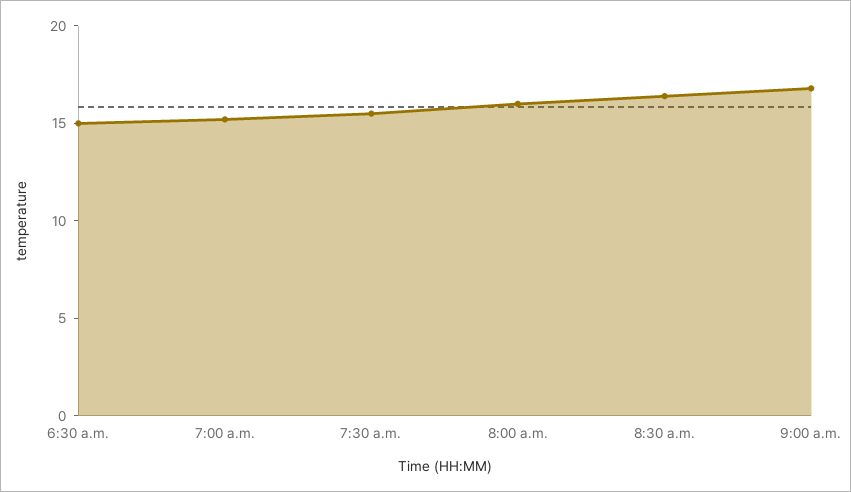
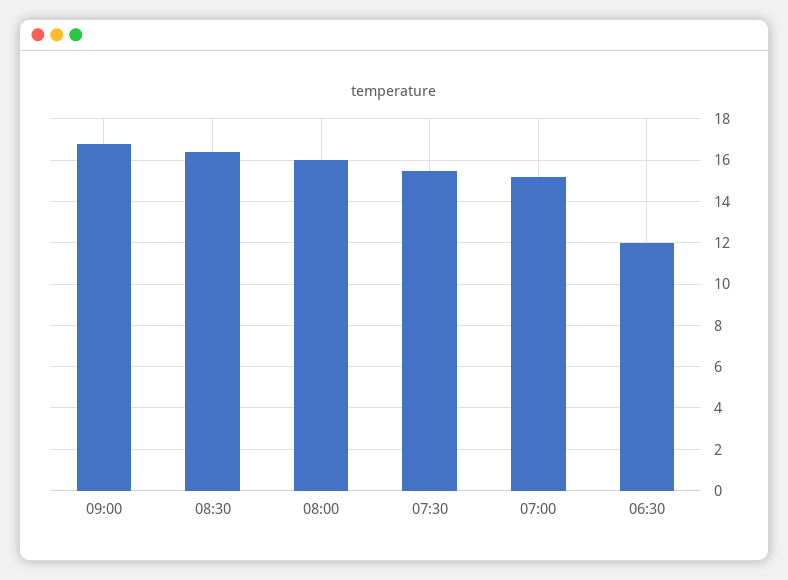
6:30 a.m.: 15 -> 12

